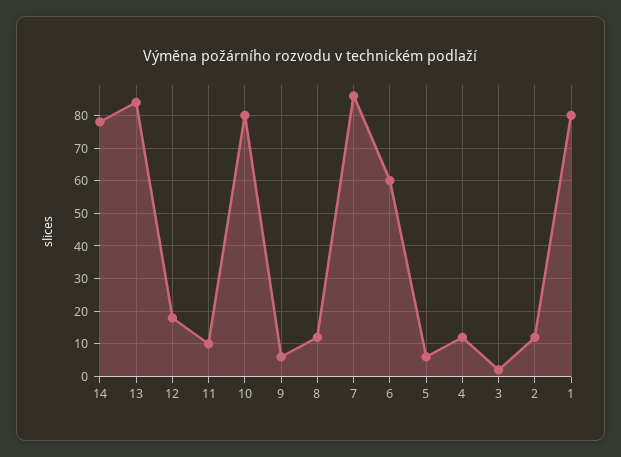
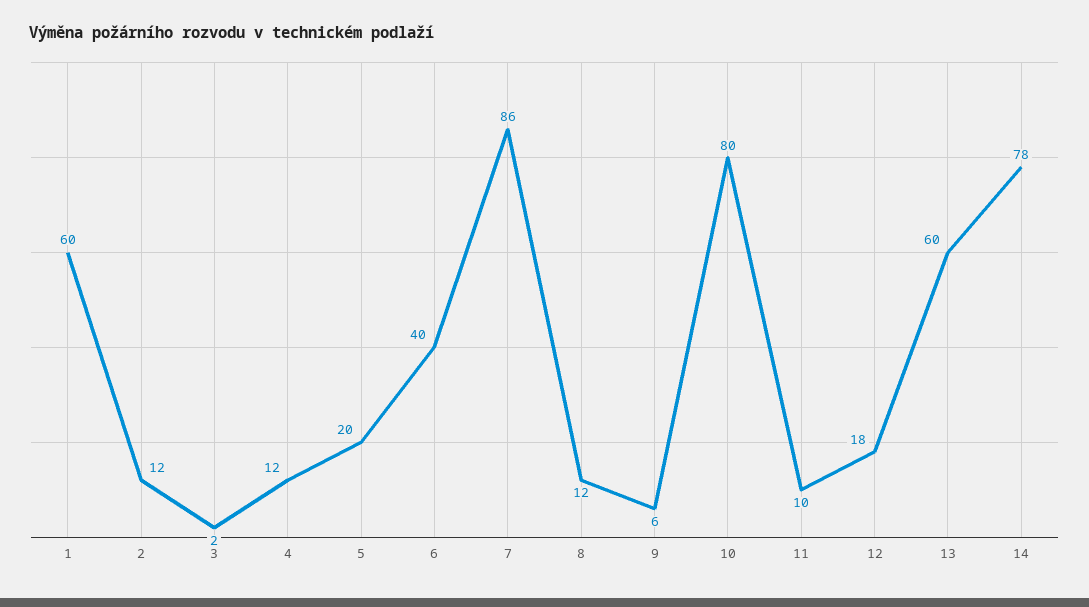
13: 85 -> 60
6: 60 -> 40
5: 5 -> 20
1: 80 -> 60

